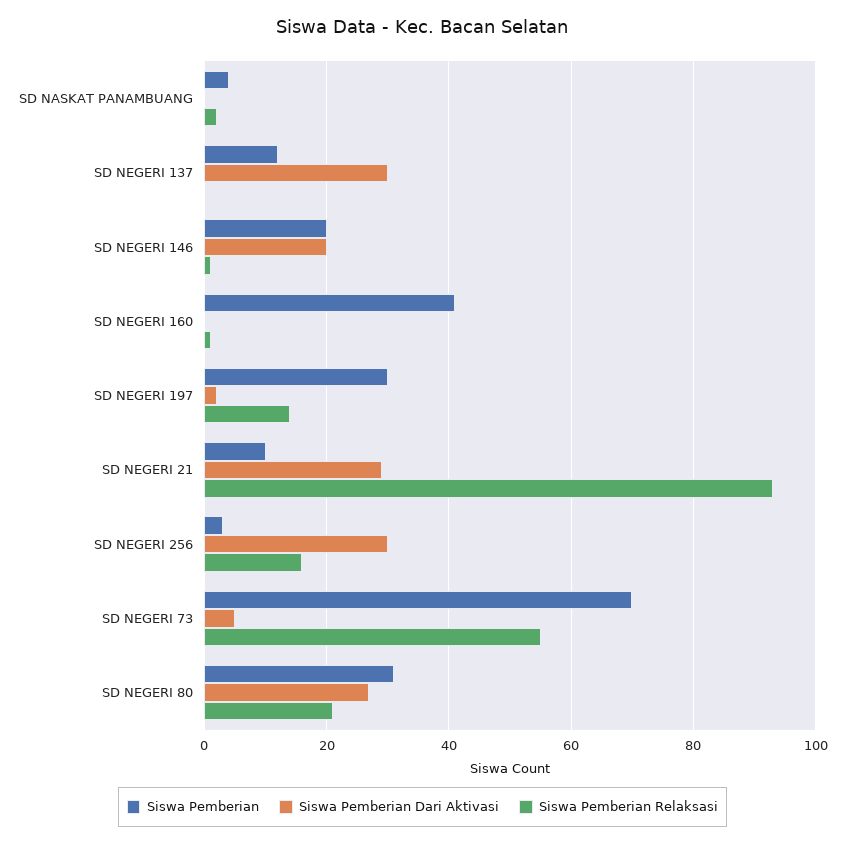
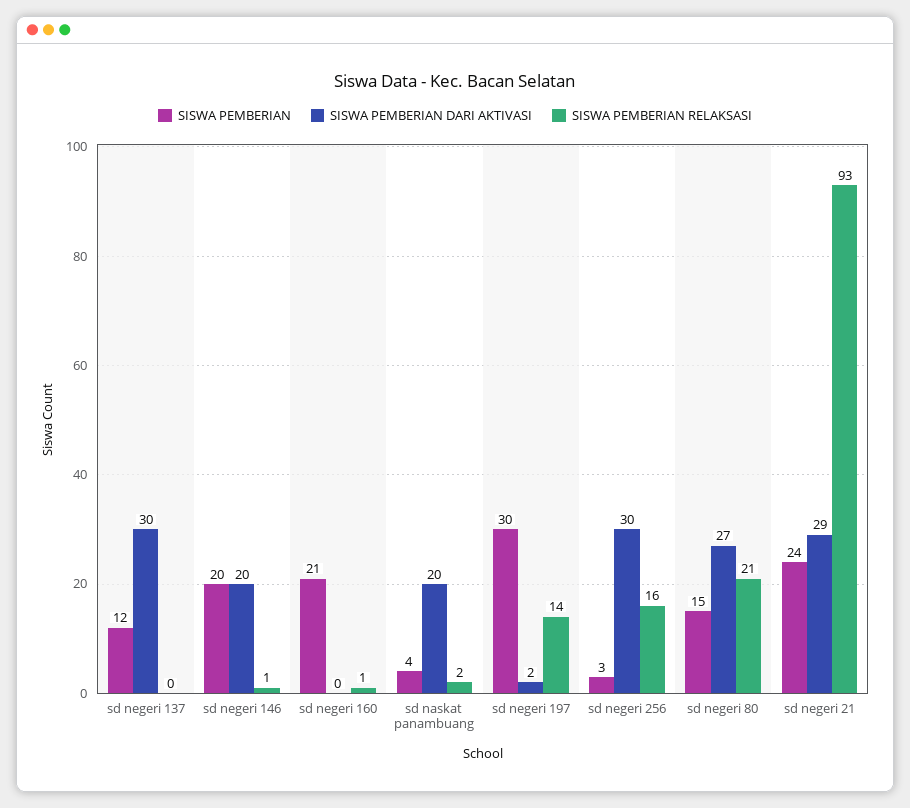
Siswa Pemberian Dari Aktivasi, SD NASKAT PANAMBUANG: 0 -> 20
Siswa Pemberian, SD NEGERI 160: 40 -> 21
Siswa Pemberian, SD NEGERI 21: 10 -> 24
Siswa Pemberian, SD NEGERI 73: 70 -> none
Siswa Pemberian Dari Aktivasi, SD NEGERI 73: 5 -> none
Siswa Pemberian Relaksasi, SD NEGERI 73: 55 -> none
Siswa Pemberian, SD NEGERI 80: 30 -> 15

